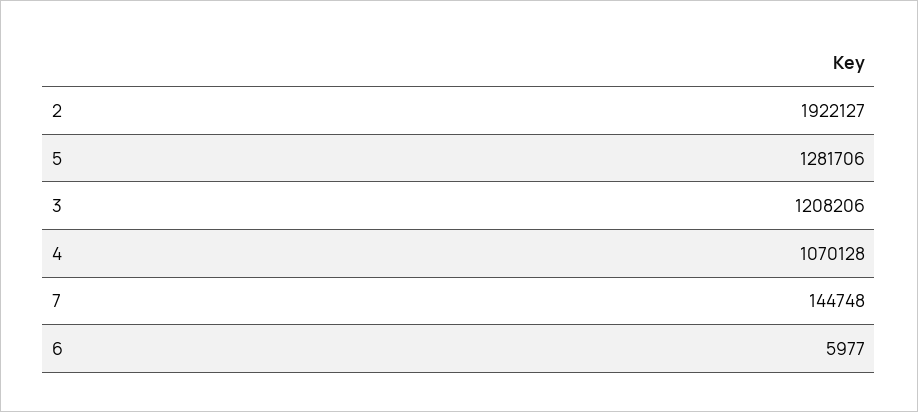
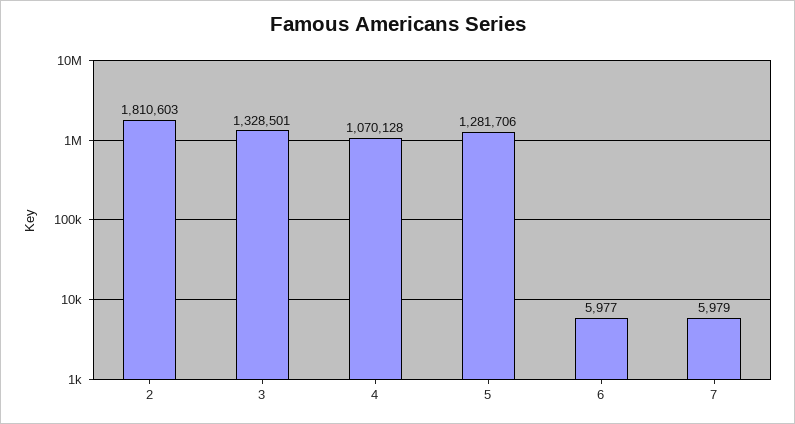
2: 1922127 -> 1810603
3: 1208206 -> 1328501
7: 144748 -> 5979

